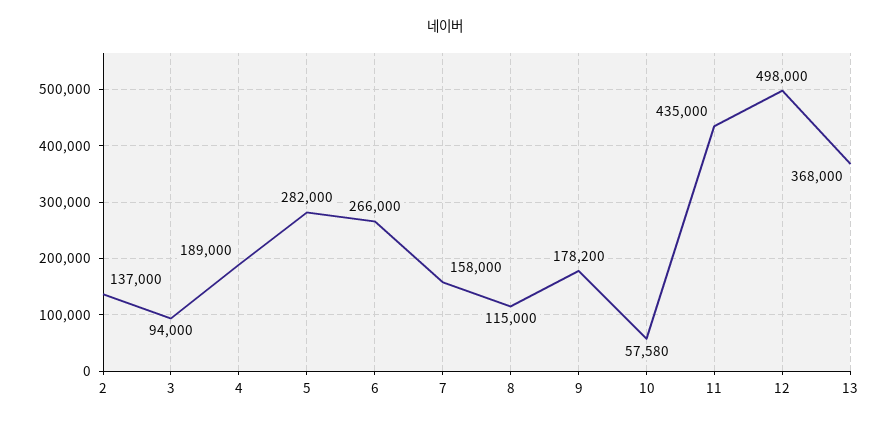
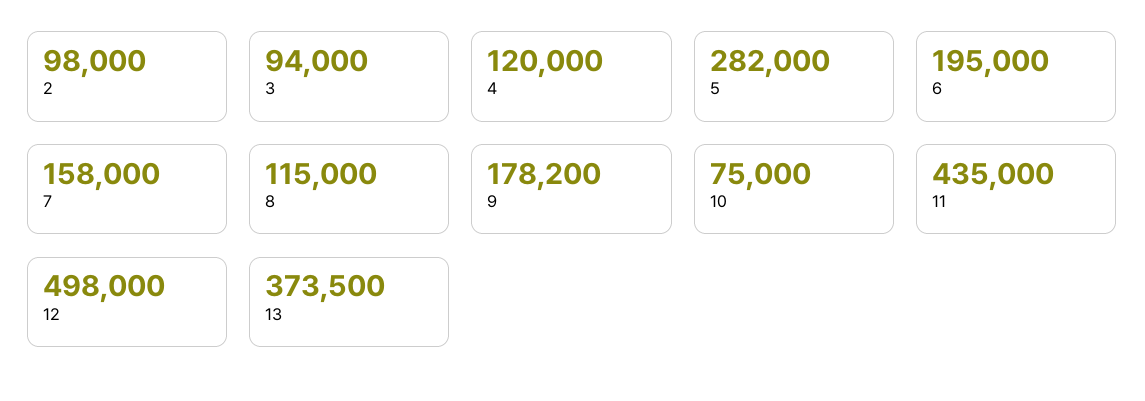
2: 137000 -> 98000
4: 189000 -> 120000
6: 266000 -> 195000
10: 57580 -> 75000
13: 368000 -> 373500

